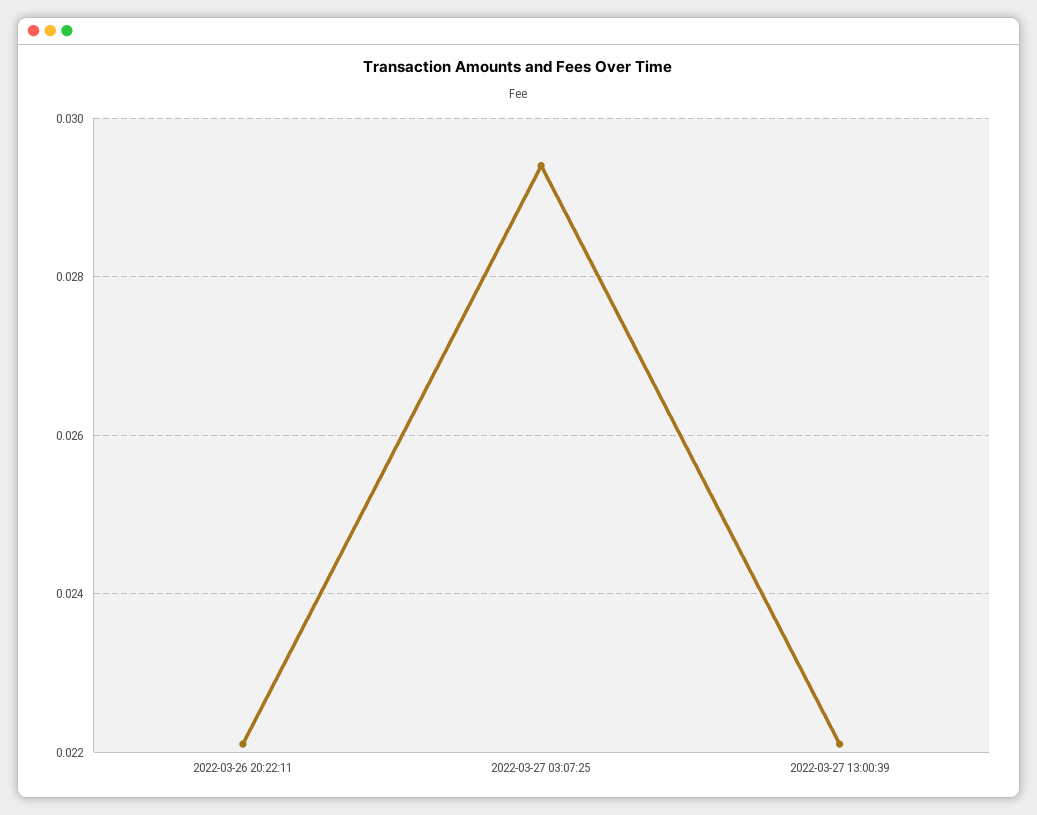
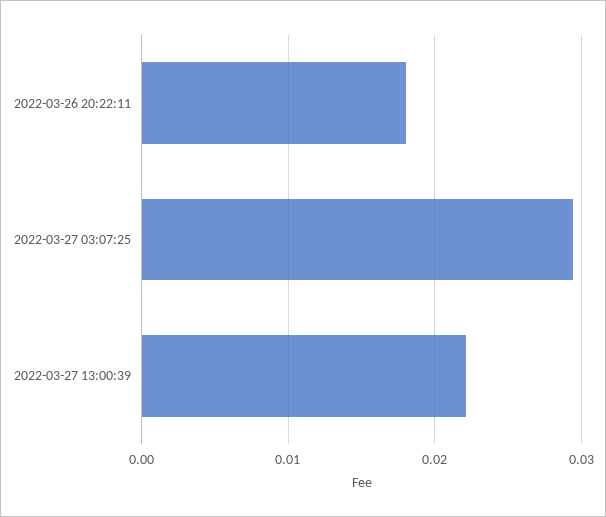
2022-03-26 20:22:11: 0.022 -> 0.018

